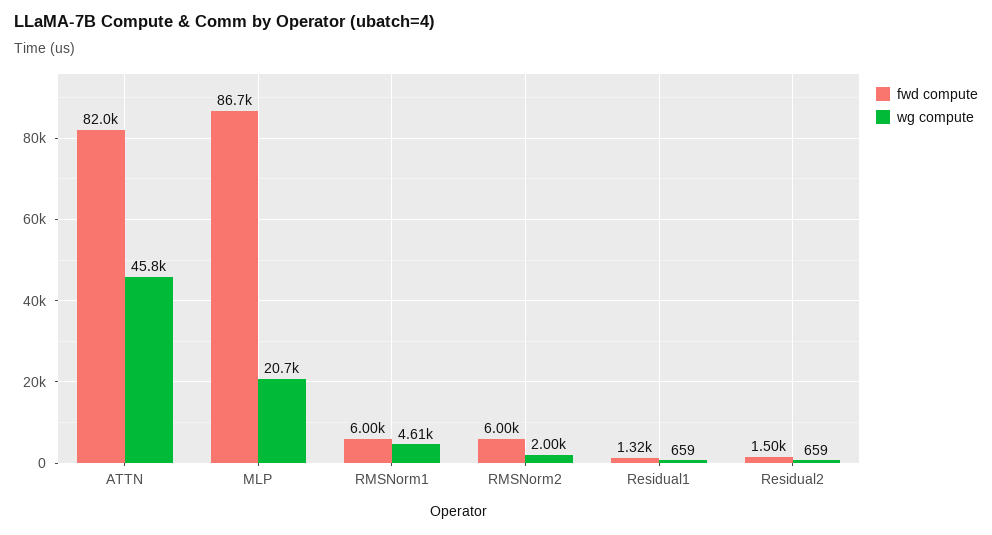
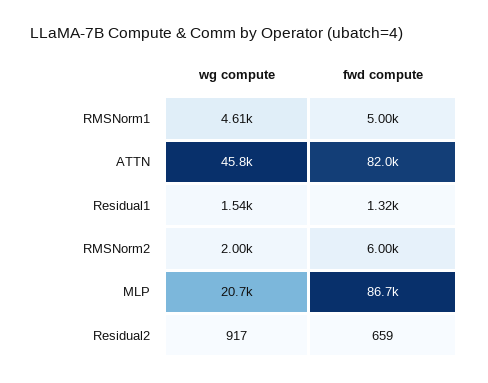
fwd compute, RMSNorm1: 6000 -> 5000
wg compute, Residual1: 659 -> 1540
fwd compute, Residual2: 1500 -> 659
wg compute, Residual2: 659 -> 917

